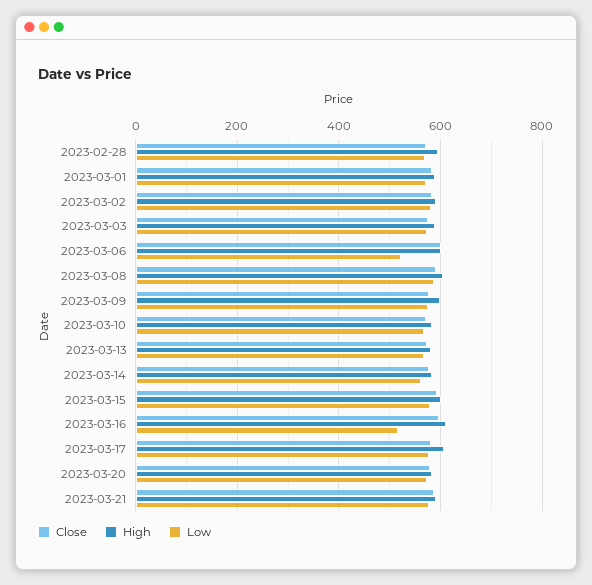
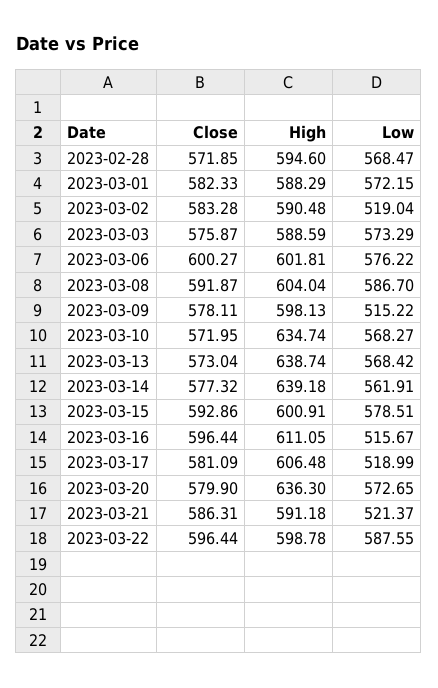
Low, 2023-03-02: 580 -> 519.04
Low, 2023-03-06: 520 -> 576.22
Low, 2023-03-09: 580 -> 515.22
High, 2023-03-10: 580 -> 634.74
High, 2023-03-13: 580 -> 638.74
High, 2023-03-14: 580 -> 639.18
Low, 2023-03-17: 580 -> 518.99
High, 2023-03-20: 580 -> 636.3
Low, 2023-03-21: 580 -> 521.37
Close, 2023-03-22: none -> 596.44
High, 2023-03-22: none -> 598.78
Low, 2023-03-22: none -> 587.55

